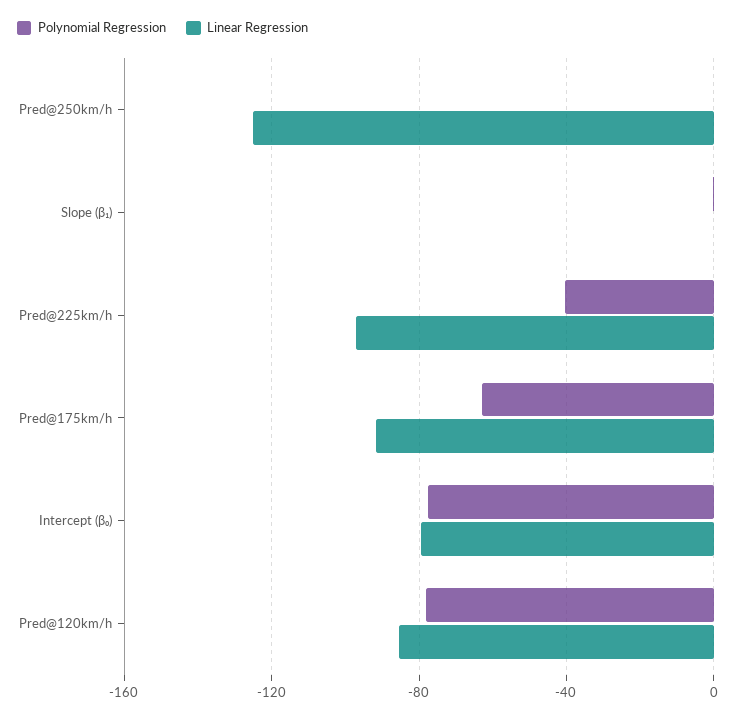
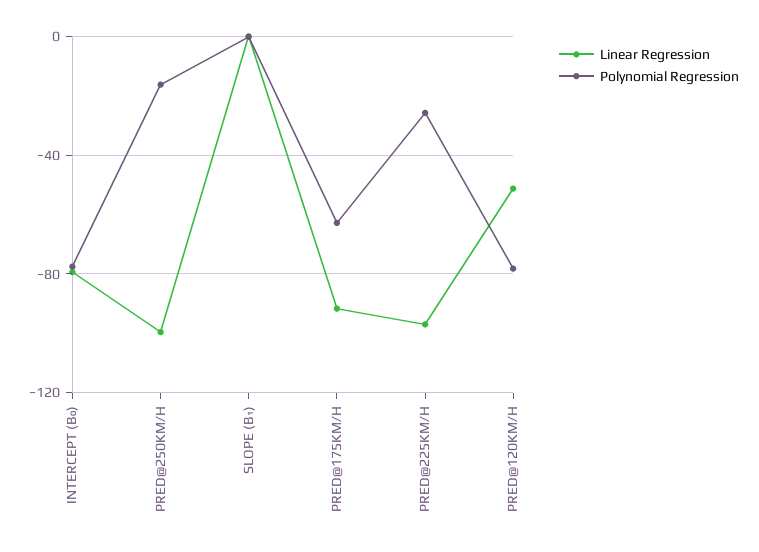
Polynomial Regression, Pred@250km/h: 0 -> -15
Linear Regression, Pred@250km/h: -125 -> -100
Polynomial Regression, Pred@225km/h: -40 -> -25
Linear Regression, Pred@120km/h: -85 -> -50

